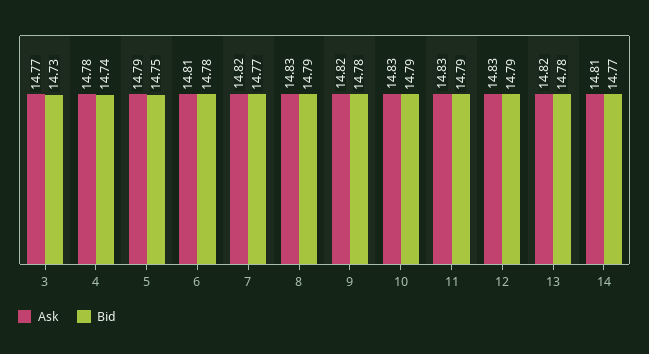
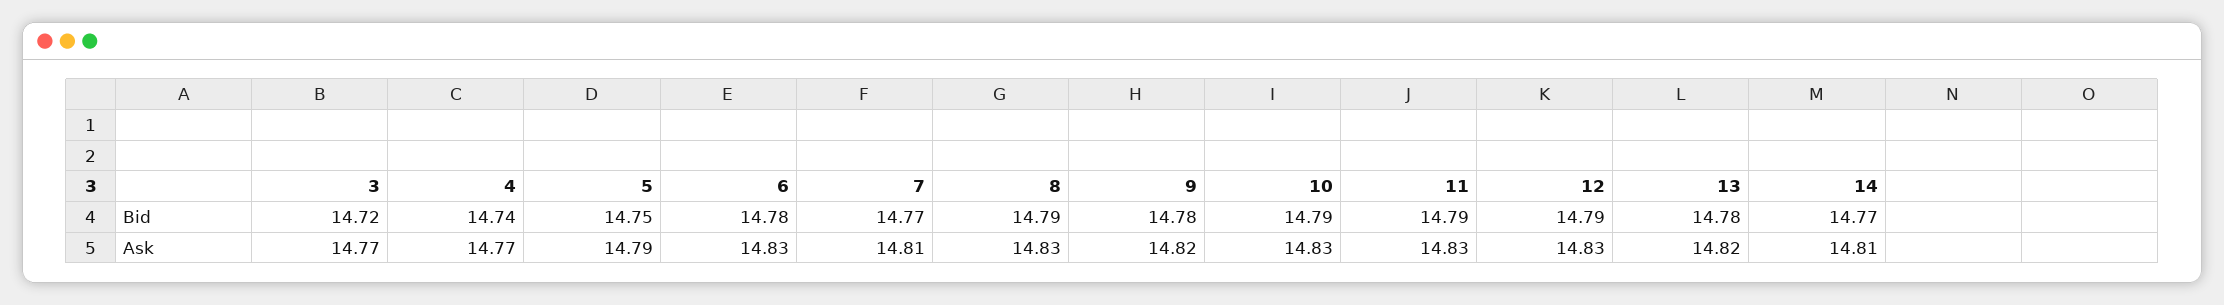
Bid, 3: 14.73 -> 14.72
Ask, 4: 14.78 -> 14.77
Ask, 6: 14.81 -> 14.83
Ask, 7: 14.82 -> 14.81

